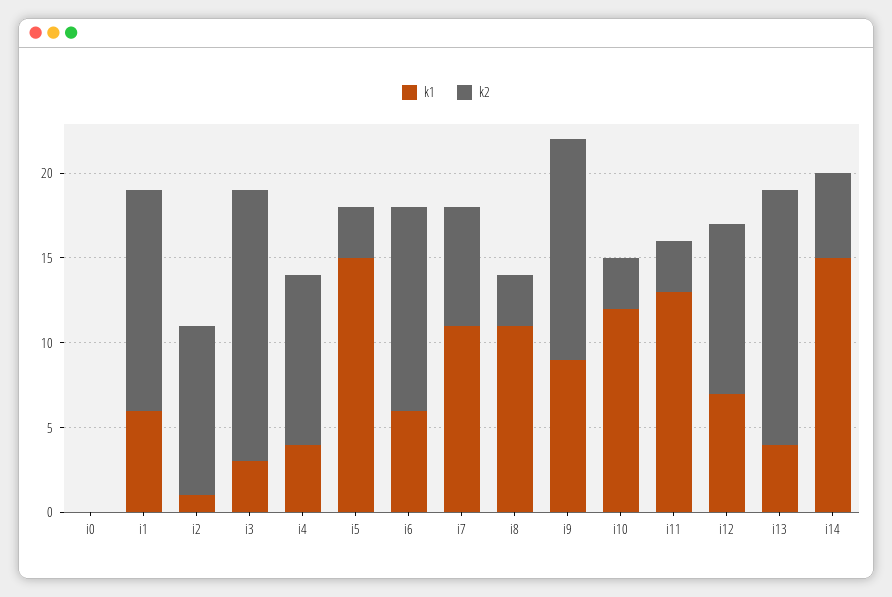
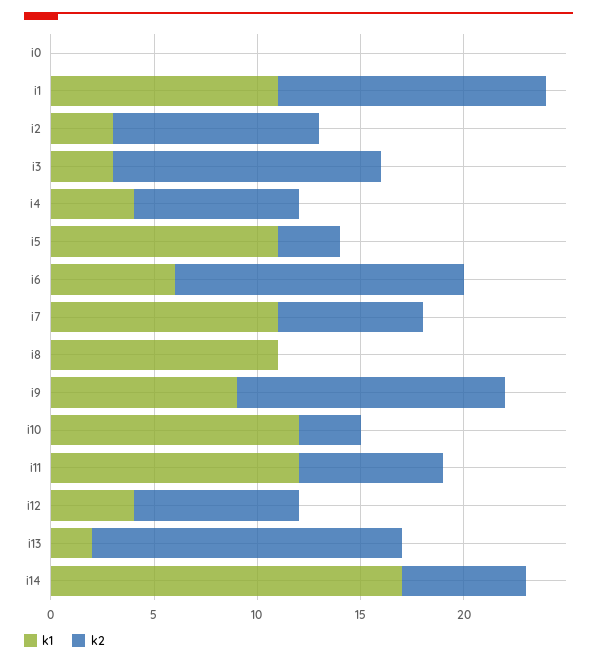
k1, i1: 6 -> 11
k1, i2: 1 -> 3
k2, i3: 16 -> 13
k2, i4: 10 -> 8
k1, i5: 15 -> 11
k2, i6: 12 -> 14
k2, i8: 3 -> 0
k1, i11: 13 -> 12
k2, i11: 3 -> 7
k1, i12: 7 -> 4
k2, i12: 10 -> 8
k1, i13: 4 -> 2
k1, i14: 15 -> 17
k2, i14: 5 -> 6

